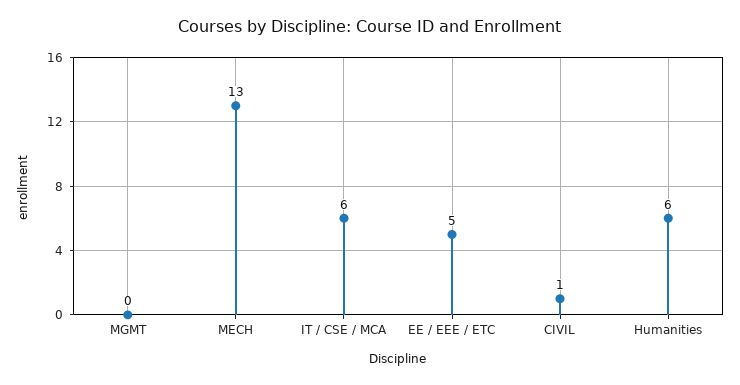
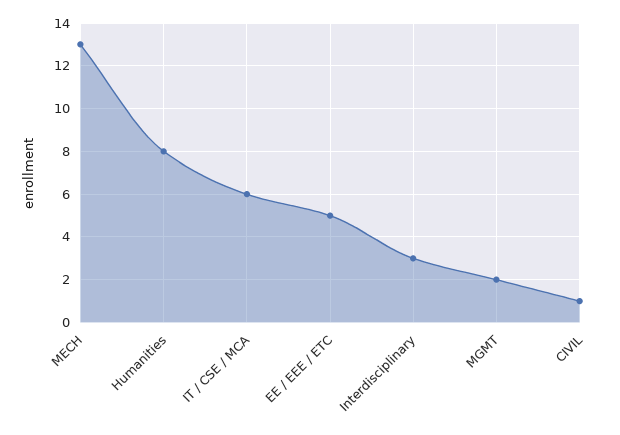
MGMT: 0 -> 2
Humanities: 6 -> 8
Interdisciplinary: none -> 3

